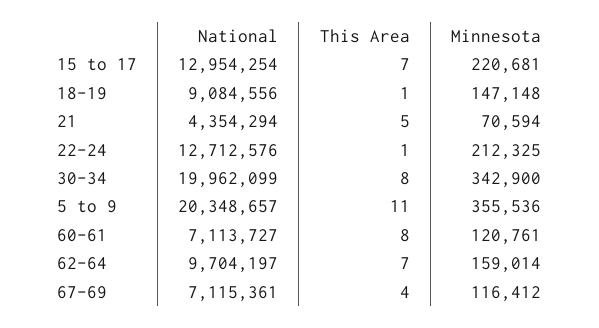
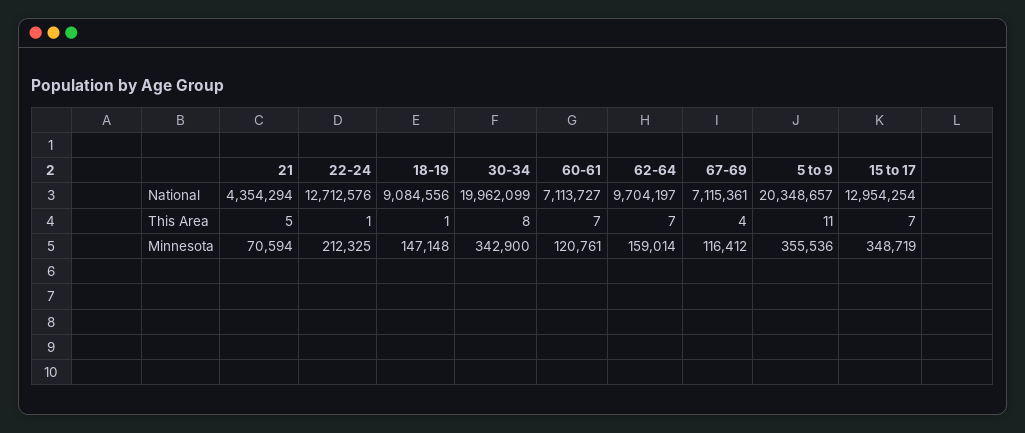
Minnesota, 15 to 17: 220681 -> 348719
This Area, 60-61: 8 -> 7

